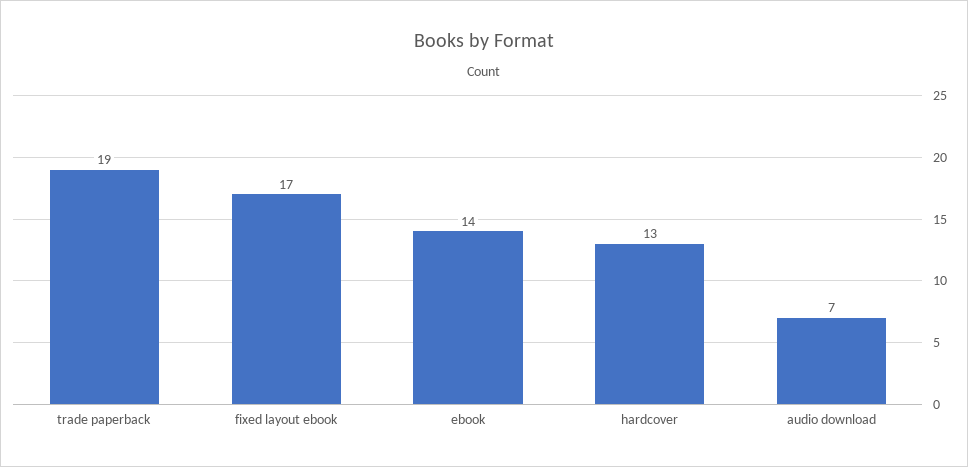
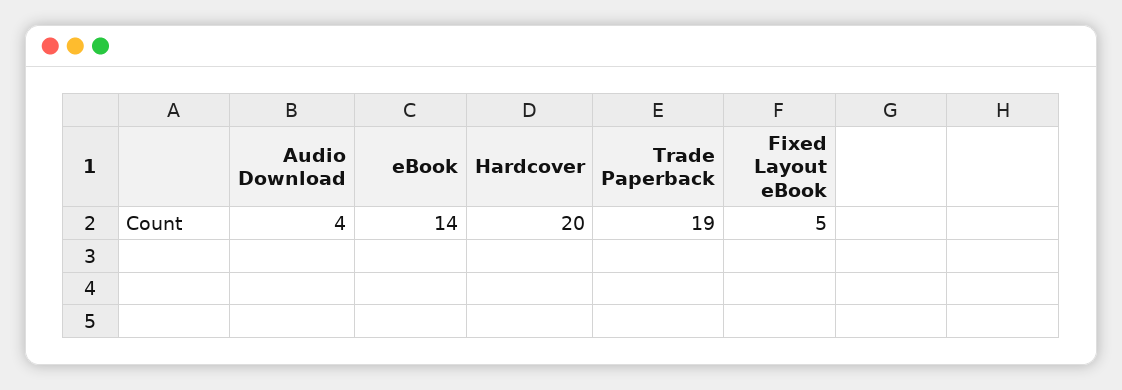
fixed layout ebook: 17 -> 5
hardcover: 13 -> 20
audio download: 7 -> 4

